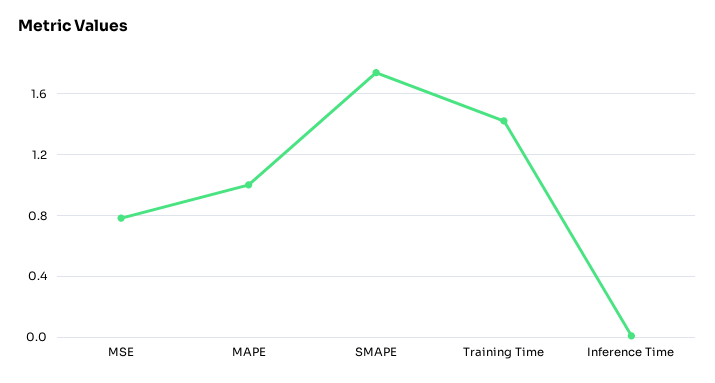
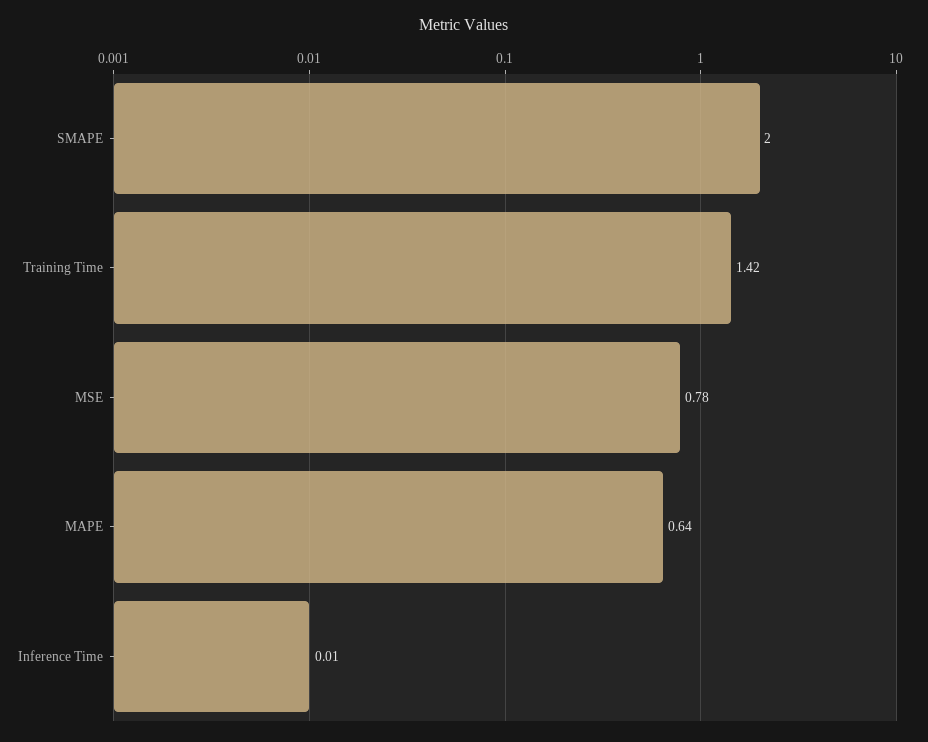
MAPE: 1 -> 0.64
SMAPE: 1.75 -> 2

